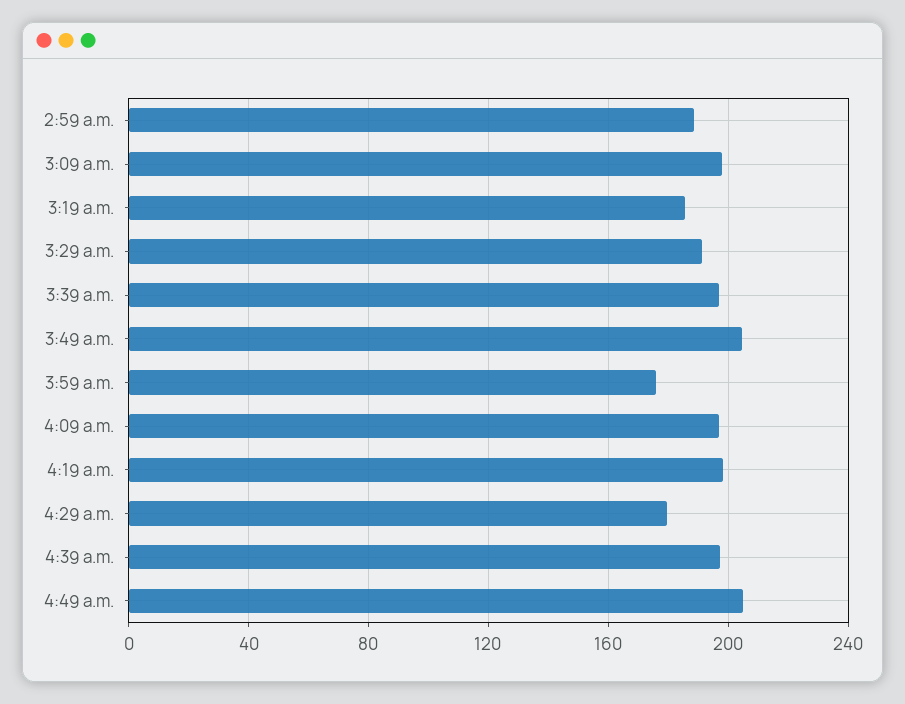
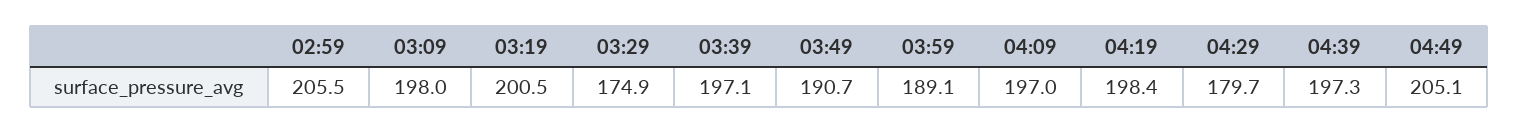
2:59 a.m.: 190 -> 205.5
3:19 a.m.: 185 -> 200.5
3:29 a.m.: 190 -> 174.9
3:49 a.m.: 205 -> 190.7
3:59 a.m.: 175 -> 189.1

